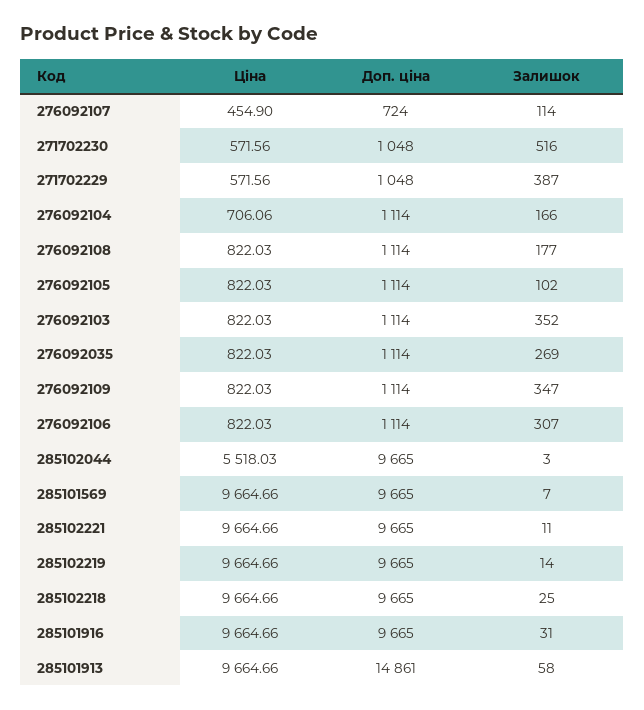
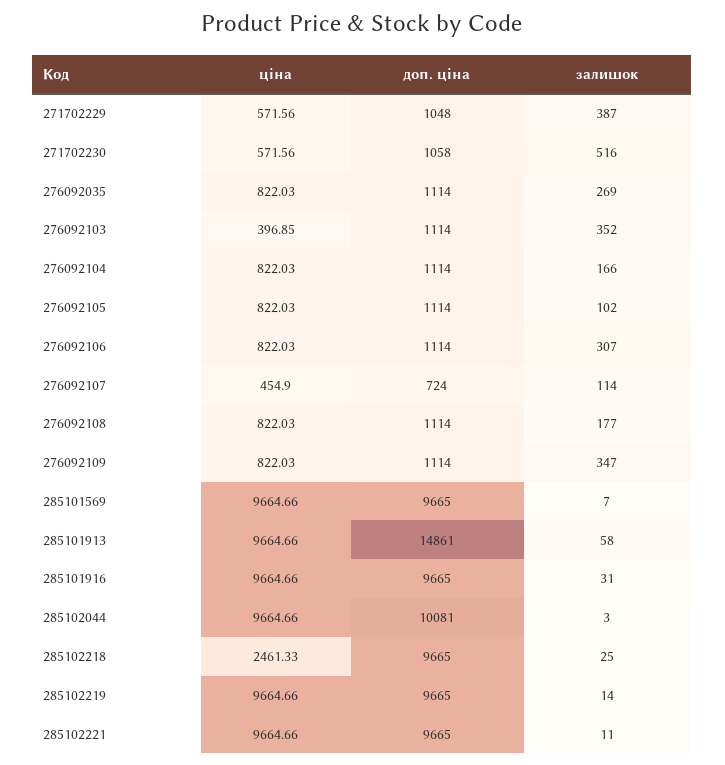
Доп. ціна, 271702230: 1048 -> 1058
Ціна, 276092104: 706.06 -> 822.03
Ціна, 276092103: 822.03 -> 396.85
Ціна, 285102044: 5518.03 -> 9664.66
Доп. ціна, 285102044: 9665 -> 10081
Ціна, 285102218: 9664.66 -> 2461.33

